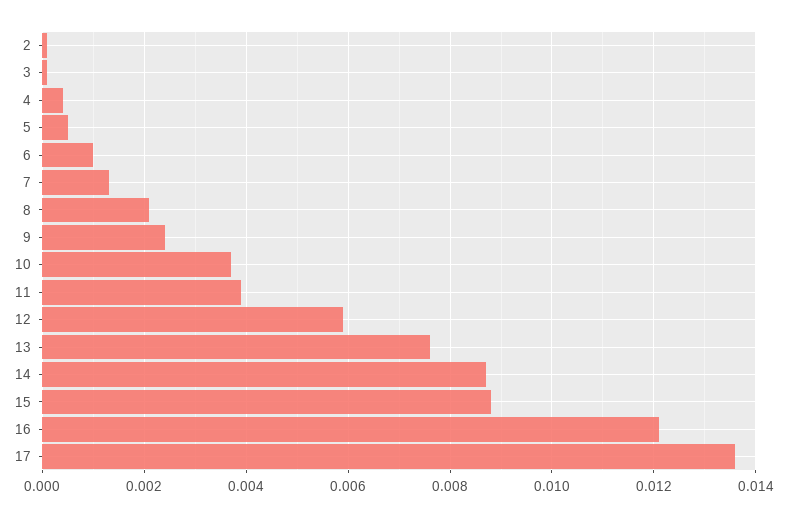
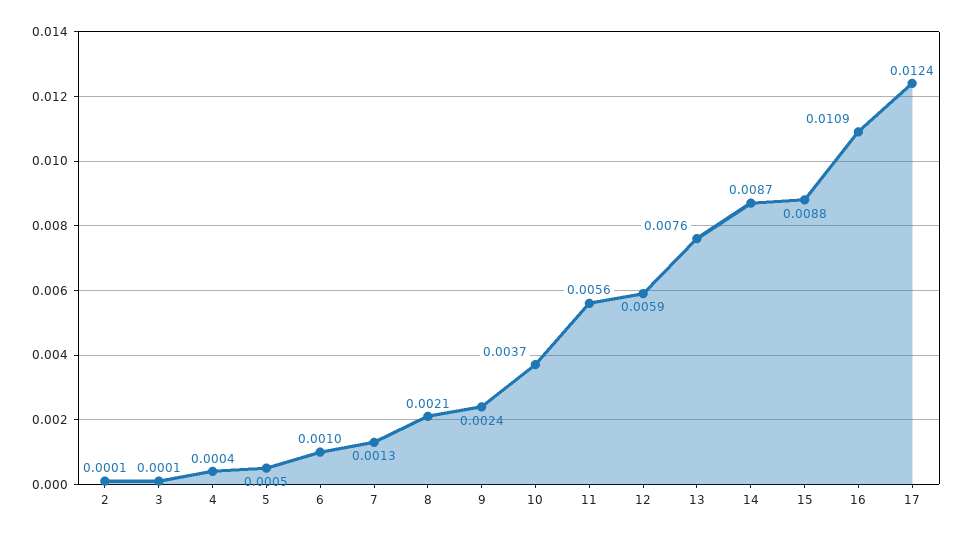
11: 0.004 -> 0.0056
16: 0.012 -> 0.0109
17: 0.0135 -> 0.0124

